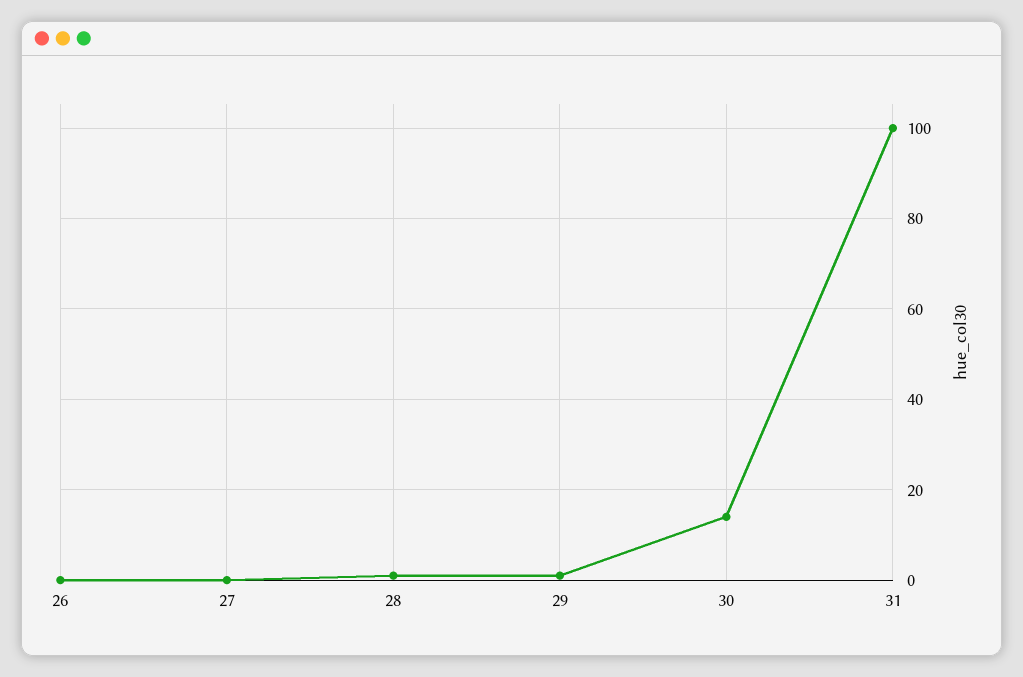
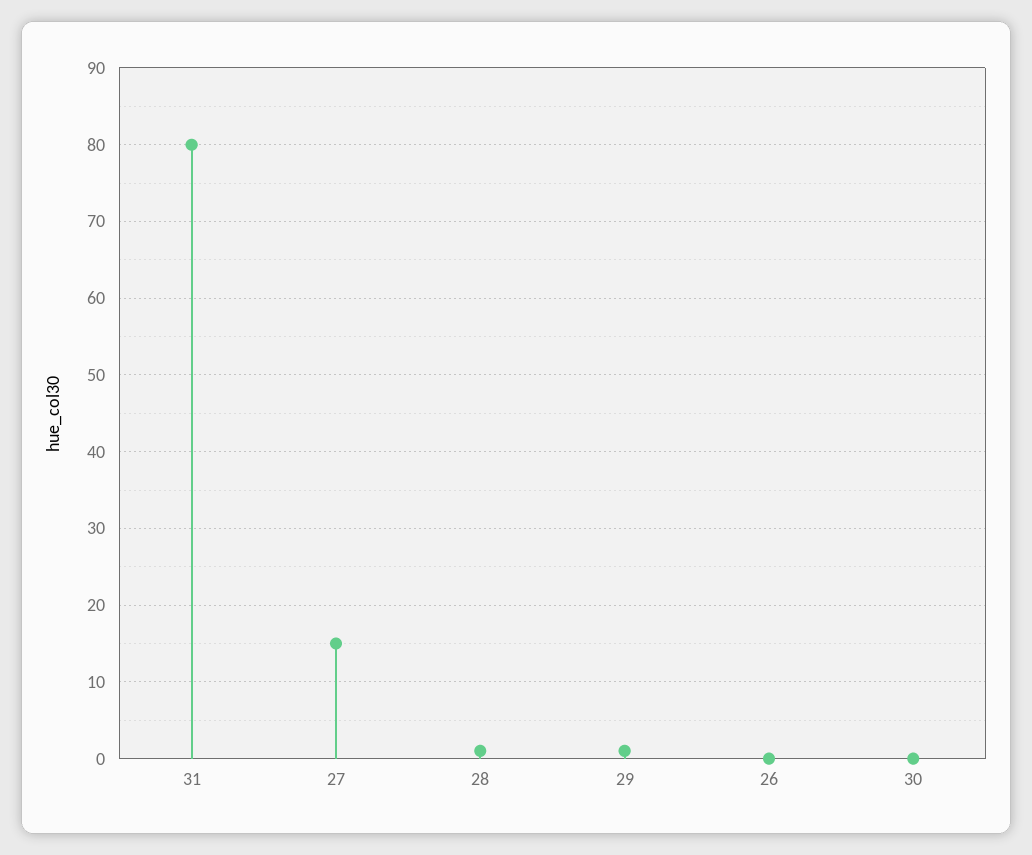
27: 0 -> 15
30: 15 -> 0
31: 100 -> 80

